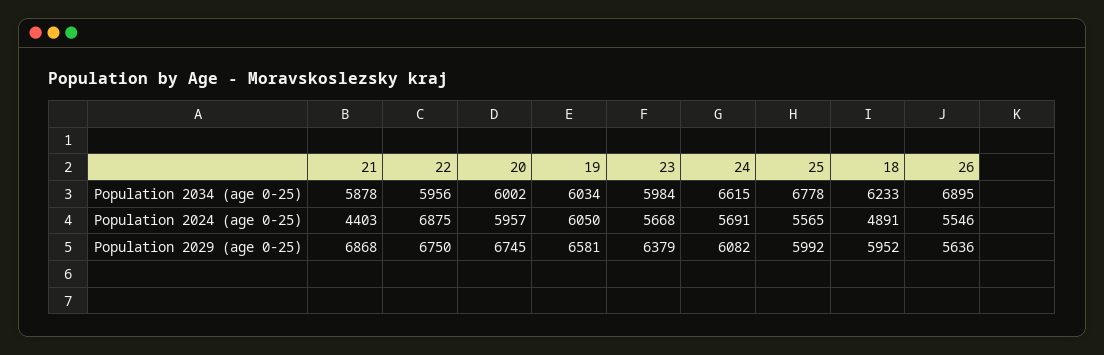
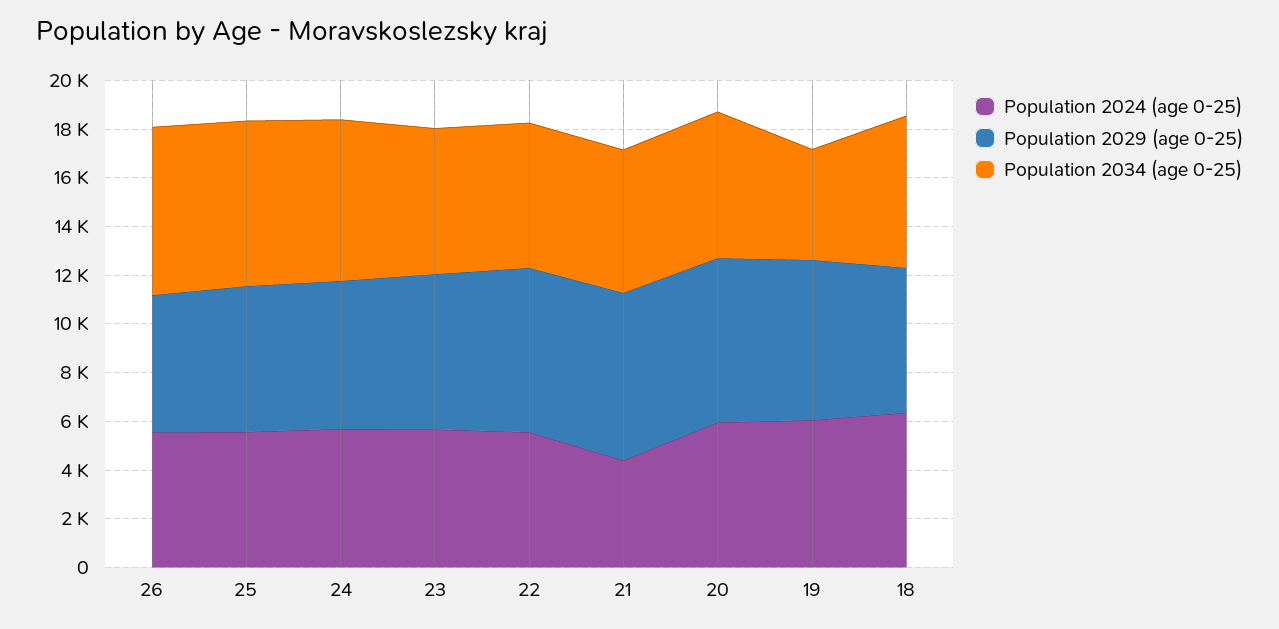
Population 2034 (age 0-25), 19: 6034 -> 4500
Population 2024 (age 0-25), 22: 6875 -> 5500
Population 2024 (age 0-25), 18: 4891 -> 6500

